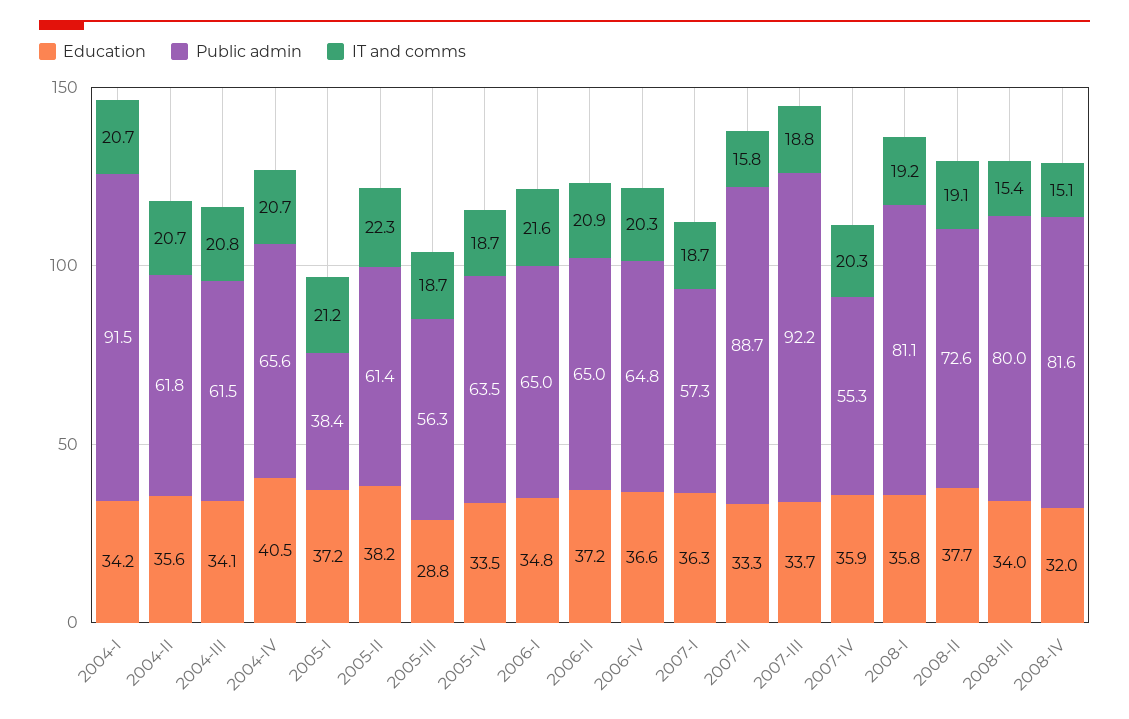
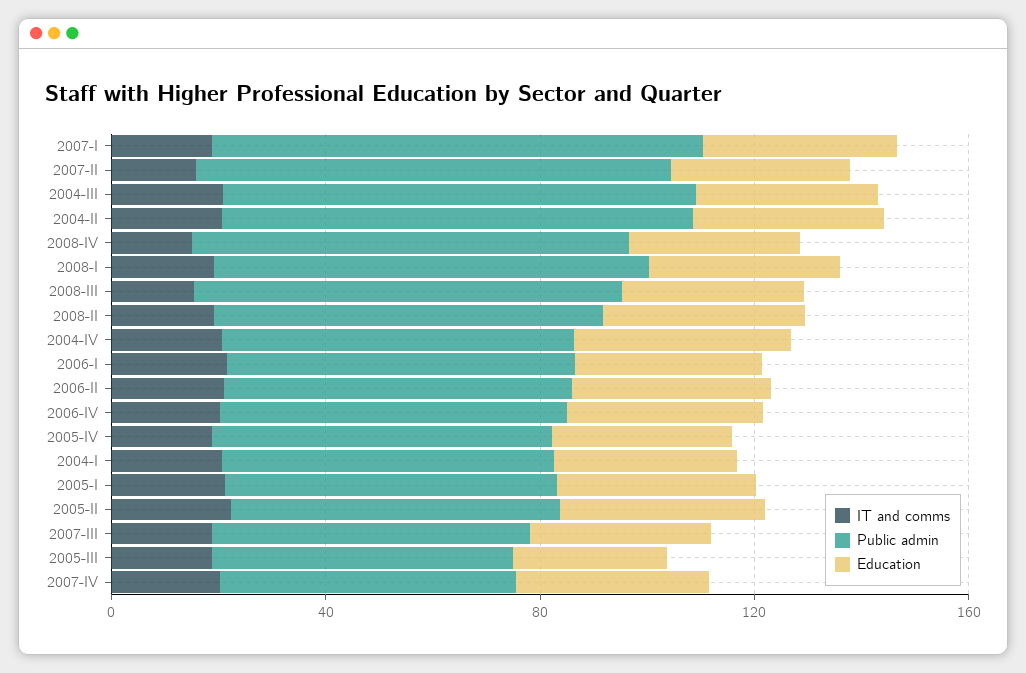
Public admin, 2004-I: 91.5 -> 60
Public admin, 2004-II: 61.8 -> 90
Public admin, 2004-III: 61.5 -> 90
Public admin, 2005-I: 38.4 -> 60
Public admin, 2007-I: 57.3 -> 90
Public admin, 2007-III: 92.2 -> 60

